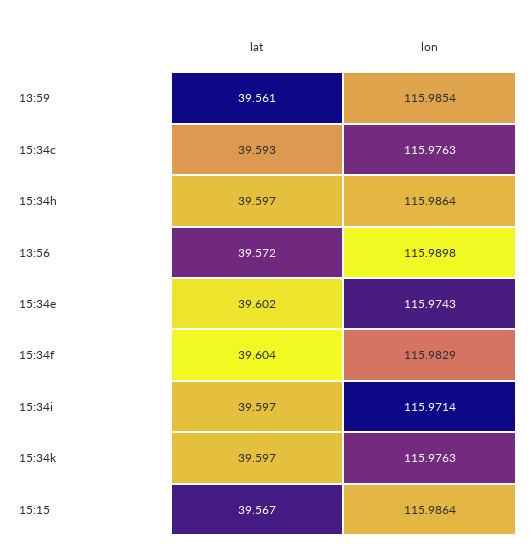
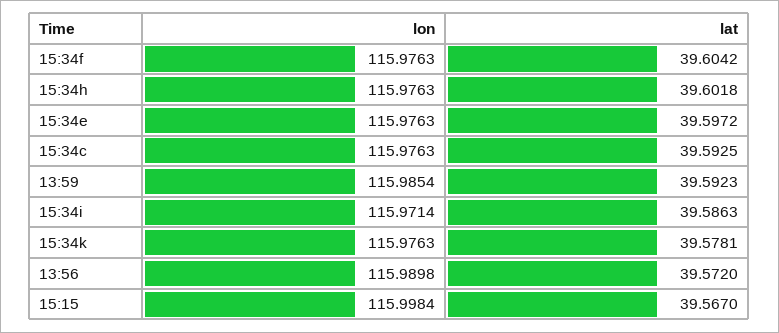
lat, 13:59: 39.561 -> 39.5923
lat, 15:34h: 39.597 -> 39.6018
lon, 15:34h: 115.9864 -> 115.9763
lat, 15:34e: 39.602 -> 39.5972
lon, 15:34e: 115.9743 -> 115.9763
lon, 15:34f: 115.9829 -> 115.9763
lat, 15:34i: 39.597 -> 39.5863
lat, 15:34k: 39.597 -> 39.5781
lon, 15:15: 115.9864 -> 115.9984

